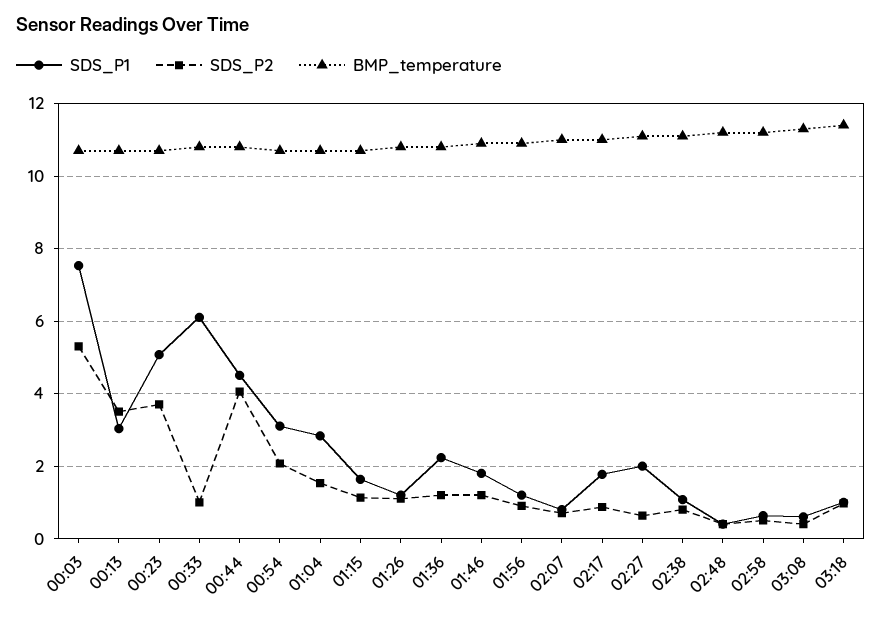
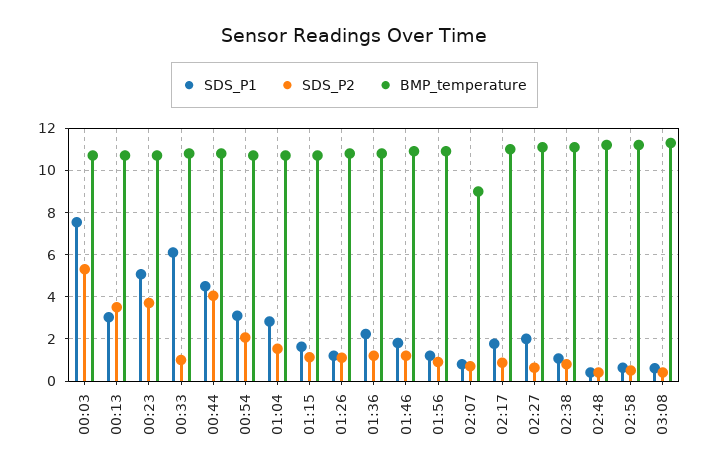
BMP_temperature, 02:07: 11 -> 9
SDS_P1, 03:18: 1 -> none
SDS_P2, 03:18: 1 -> none
BMP_temperature, 03:18: 11.4 -> none

